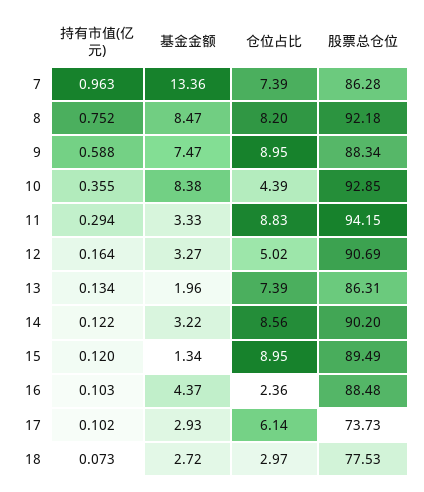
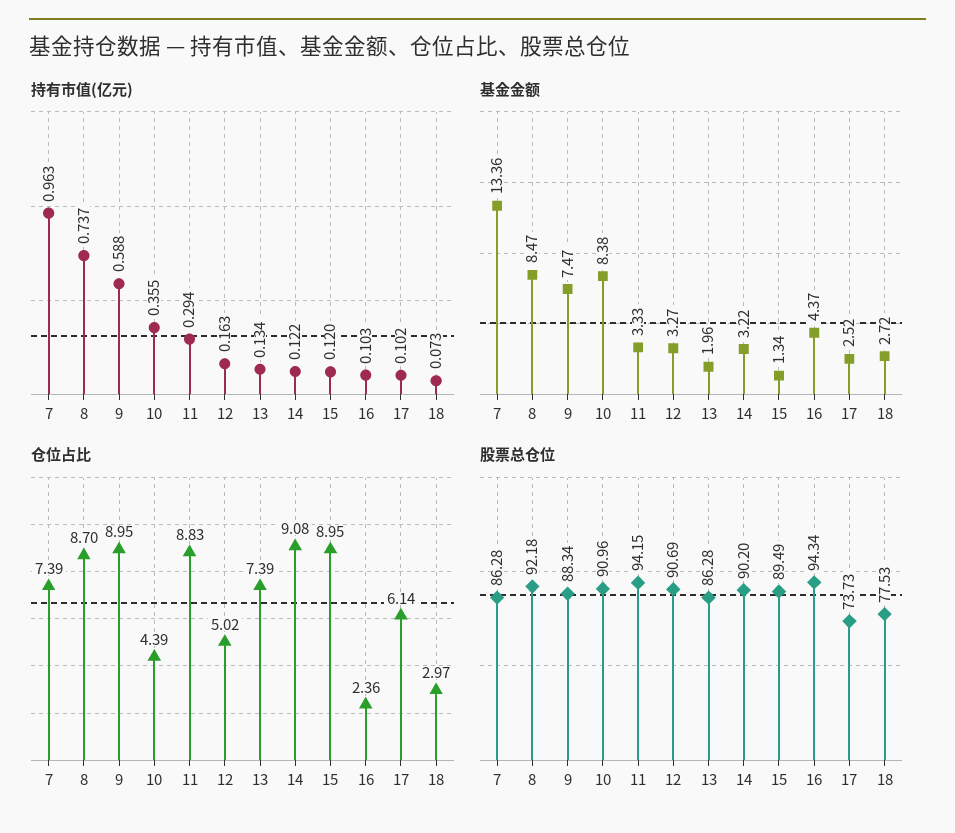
持有市值(亿元), 8: 0.752 -> 0.737
仓位占比, 8: 8.2 -> 8.7
股票总仓位, 10: 92.85 -> 90.96
持有市值(亿元), 12: 0.164 -> 0.163
股票总仓位, 13: 86.31 -> 86.28
仓位占比, 14: 8.56 -> 9.08
股票总仓位, 16: 88.48 -> 94.34
基金金额, 17: 2.93 -> 2.52

